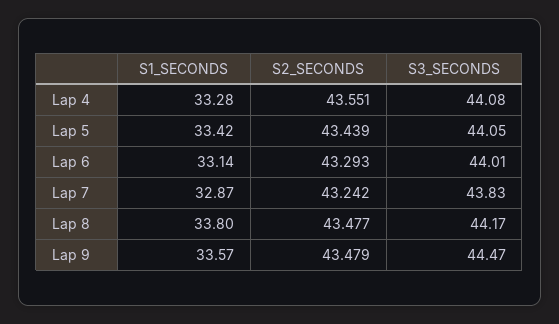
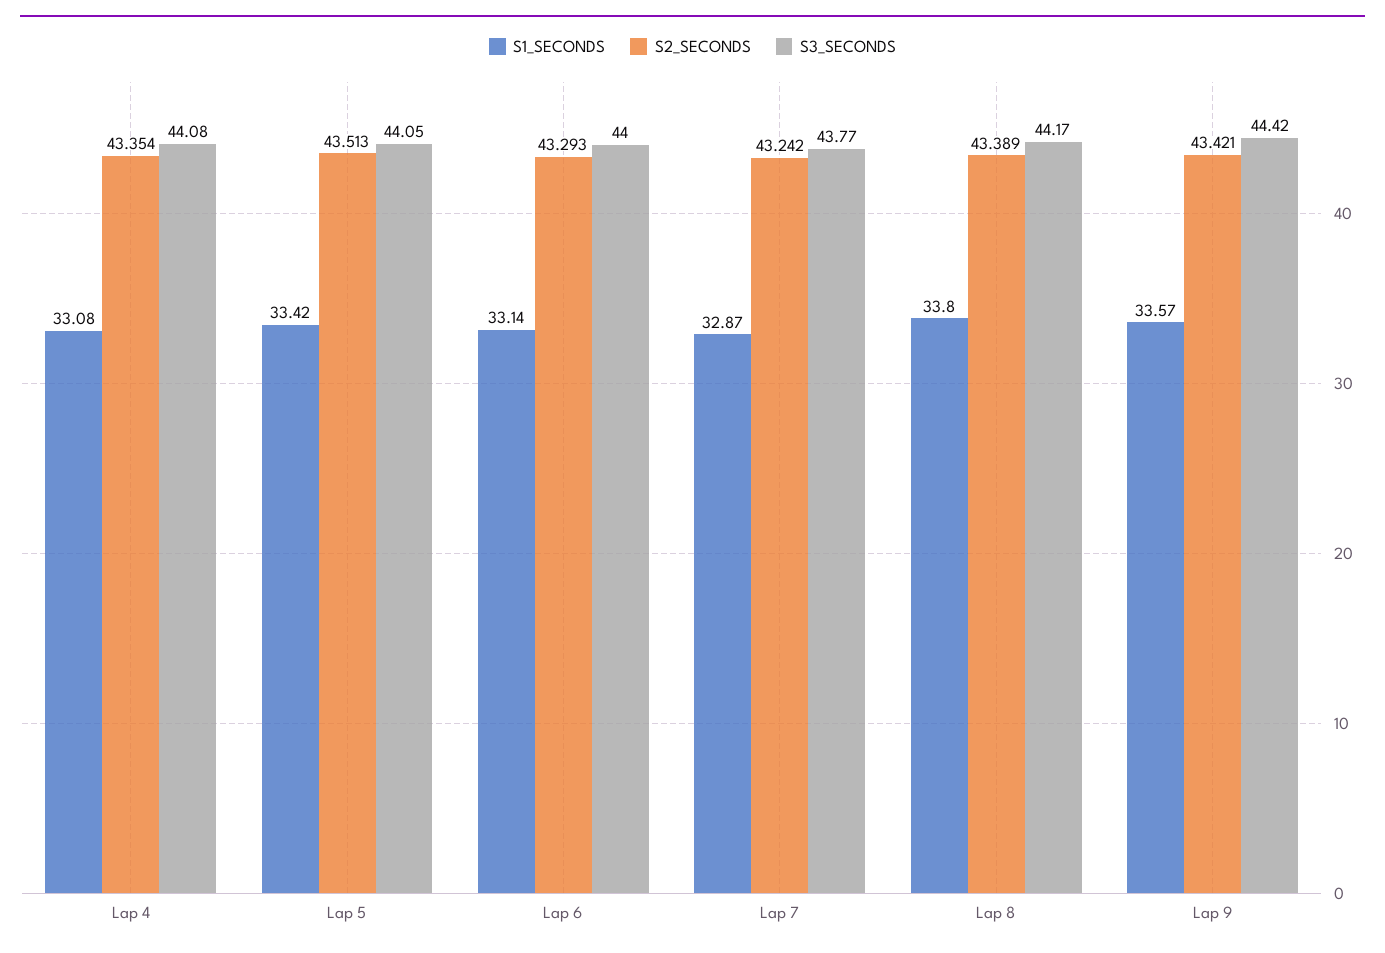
S1_SECONDS, Lap 4: 33.28 -> 33.08
S2_SECONDS, Lap 4: 43.551 -> 43.354
S2_SECONDS, Lap 5: 43.439 -> 43.513
S3_SECONDS, Lap 6: 44.01 -> 44
S3_SECONDS, Lap 7: 43.83 -> 43.77
S2_SECONDS, Lap 8: 43.477 -> 43.389
S2_SECONDS, Lap 9: 43.479 -> 43.421
S3_SECONDS, Lap 9: 44.47 -> 44.42

